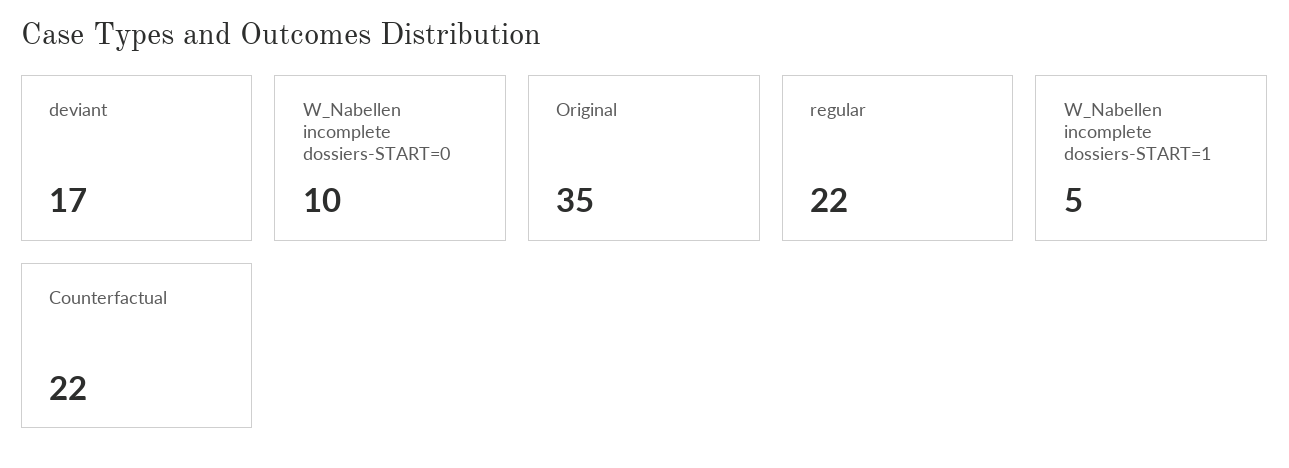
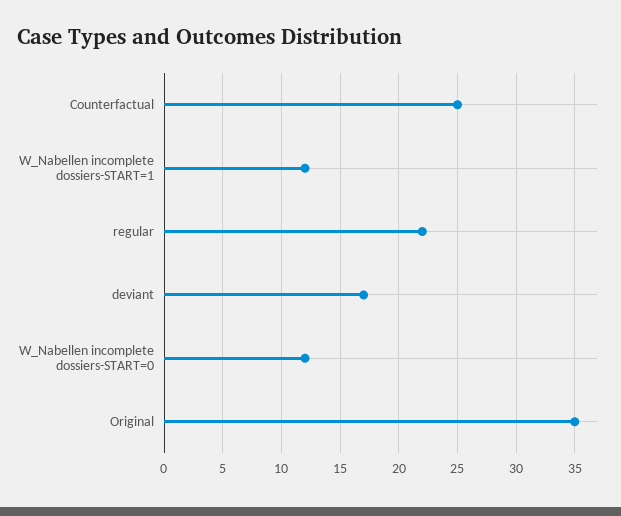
W_Nabellen incomplete dossiers-START=0: 10 -> 12
W_Nabellen incomplete dossiers-START=1: 5 -> 12
Counterfactual: 22 -> 25

